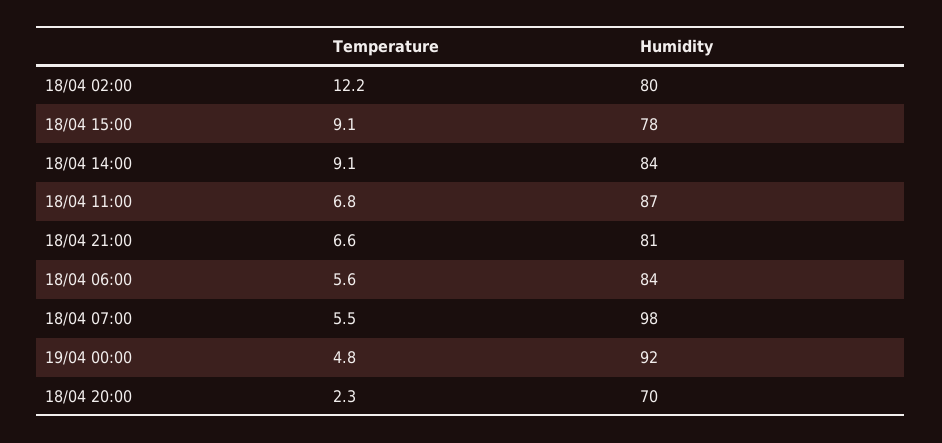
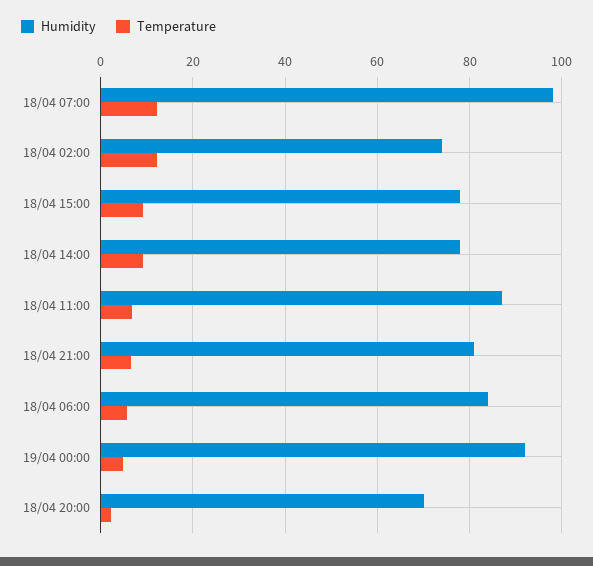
Humidity, 18/04 02:00: 80 -> 74
Humidity, 18/04 14:00: 84 -> 78
Temperature, 18/04 07:00: 5.5 -> 12

